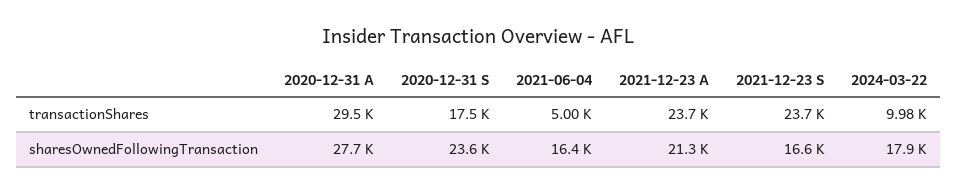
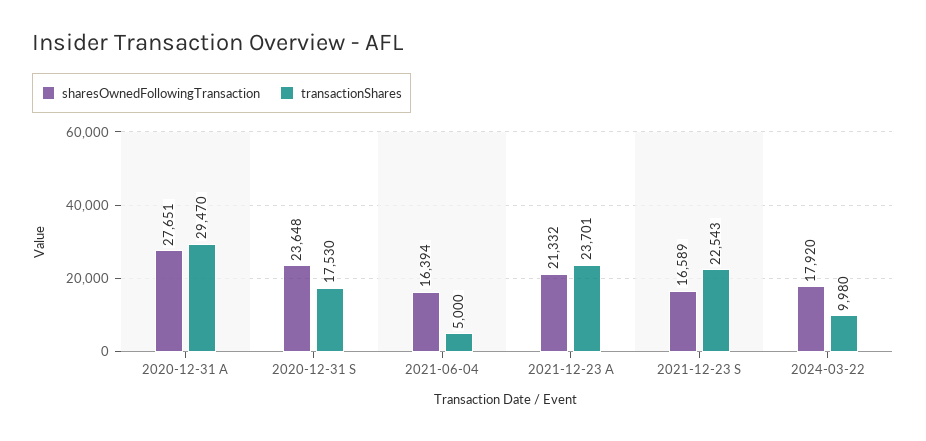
transactionShares, 2021-12-23 S: 23700 -> 22543

